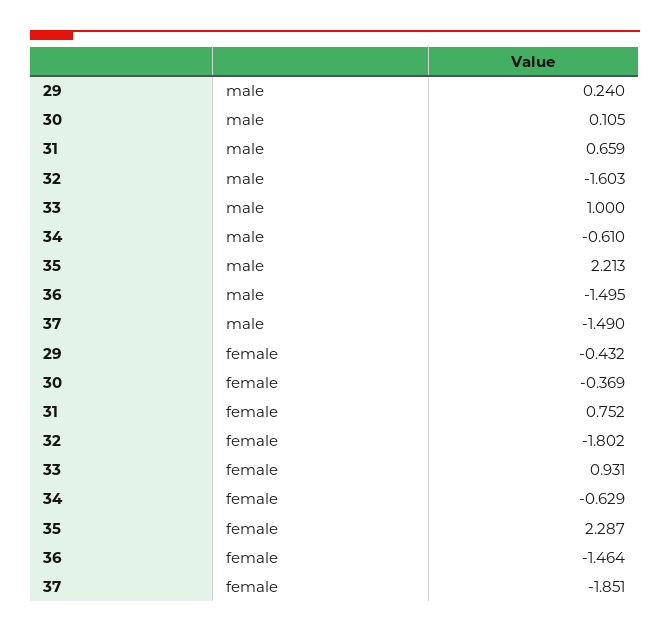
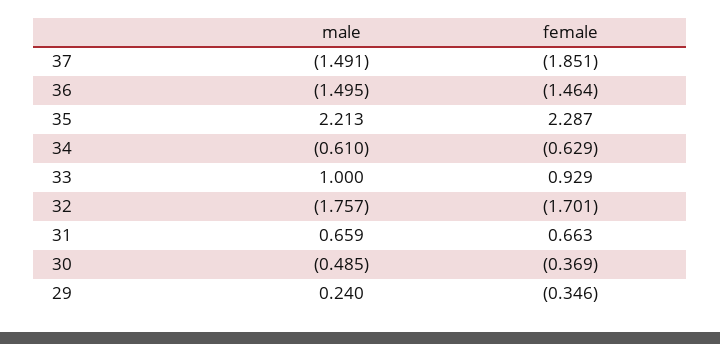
30, male: 0.105 -> -0.485
32, male: -1.603 -> -1.757
37, male: -1.49 -> -1.491
29, female: -0.432 -> -0.346
31, female: 0.752 -> 0.663
32, female: -1.802 -> -1.701
33, female: 0.931 -> 0.929

